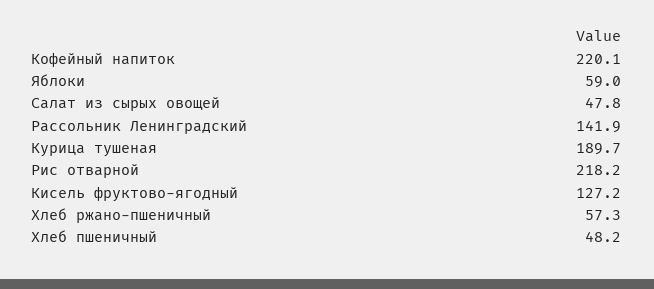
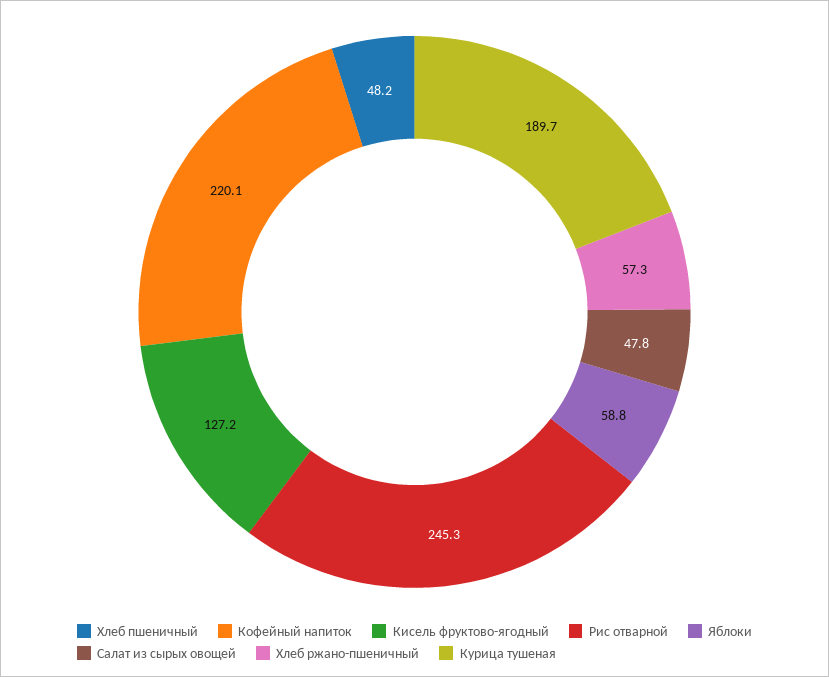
Яблоки: 59 -> 58.8
Рассольник Ленинградский: 141.9 -> none
Рис отварной: 218.2 -> 245.3

